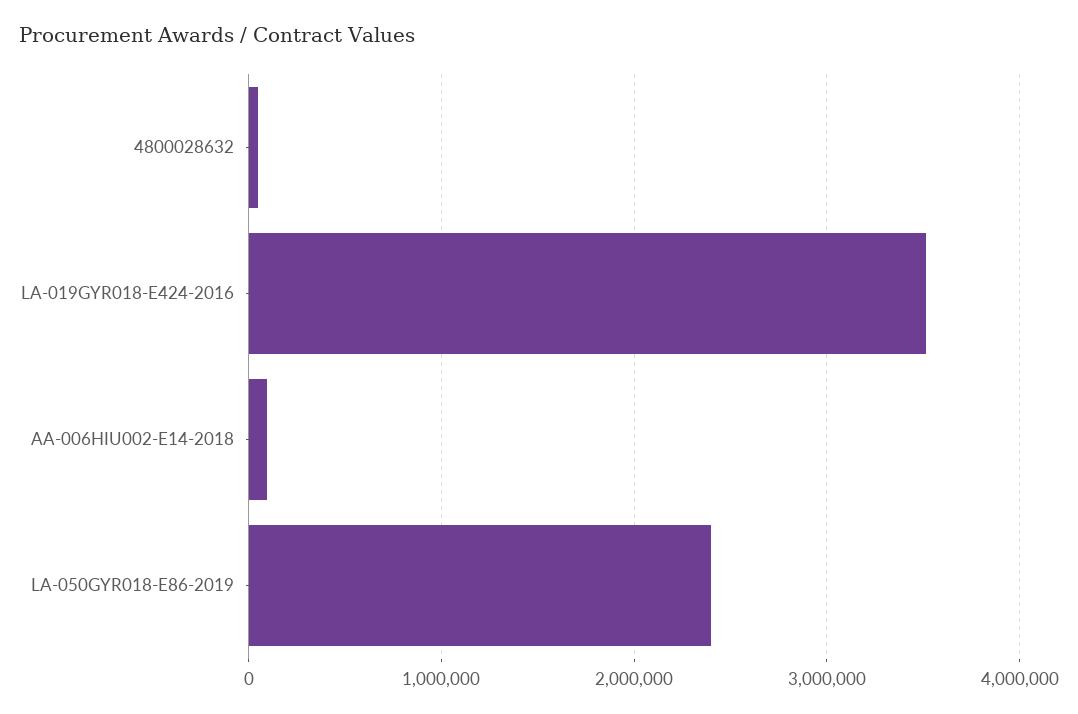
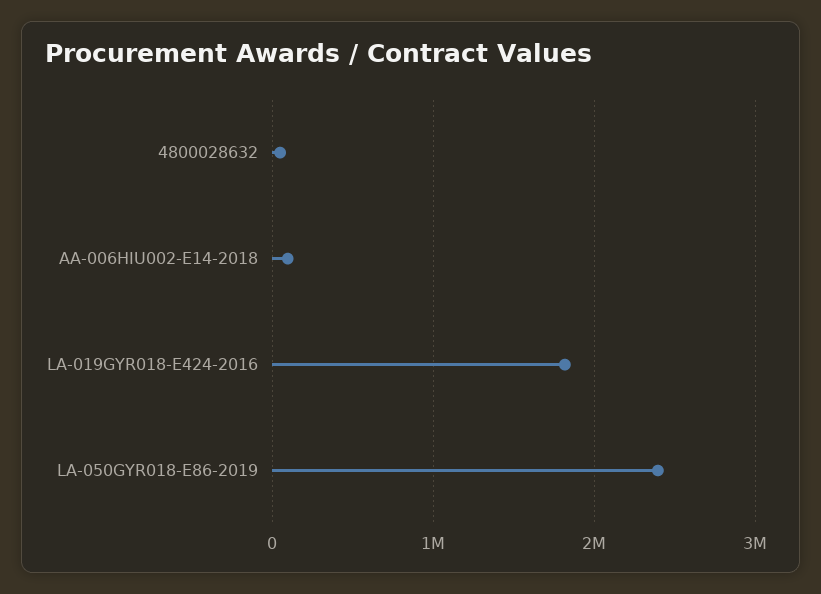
LA-019GYR018-E424-2016: 3500000 -> 1800000

